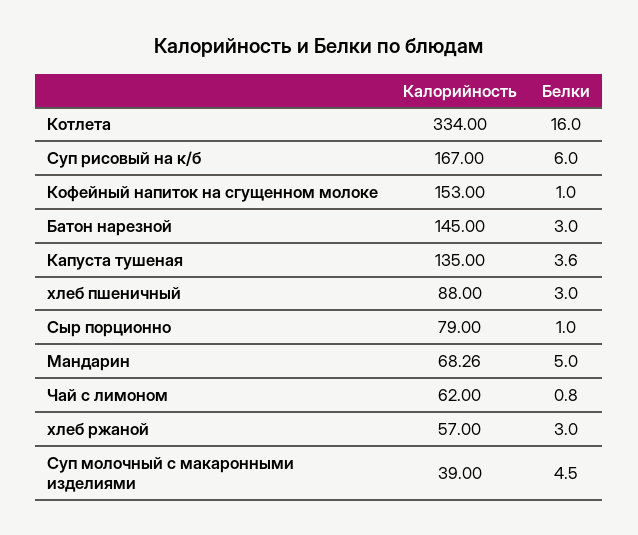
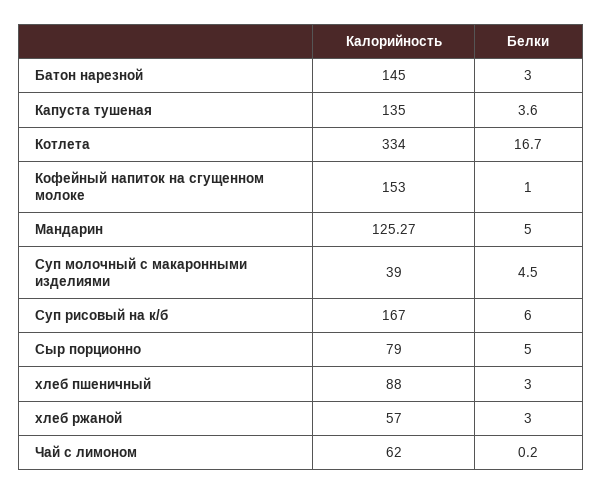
Белки, Котлета: 16 -> 16.7
Белки, Сыр порционно: 1 -> 5
Калорийность, Мандарин: 68.26 -> 125.27
Белки, Чай с лимоном: 0.8 -> 0.2

